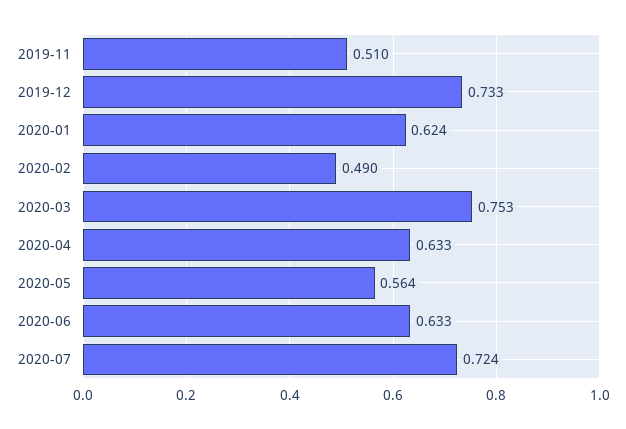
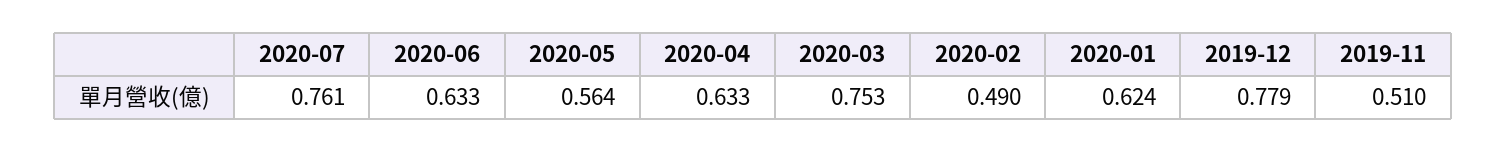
2019-12: 0.733 -> 0.779
2020-07: 0.724 -> 0.761

